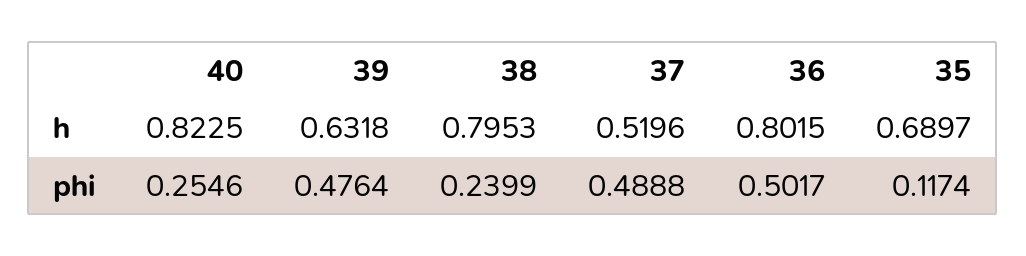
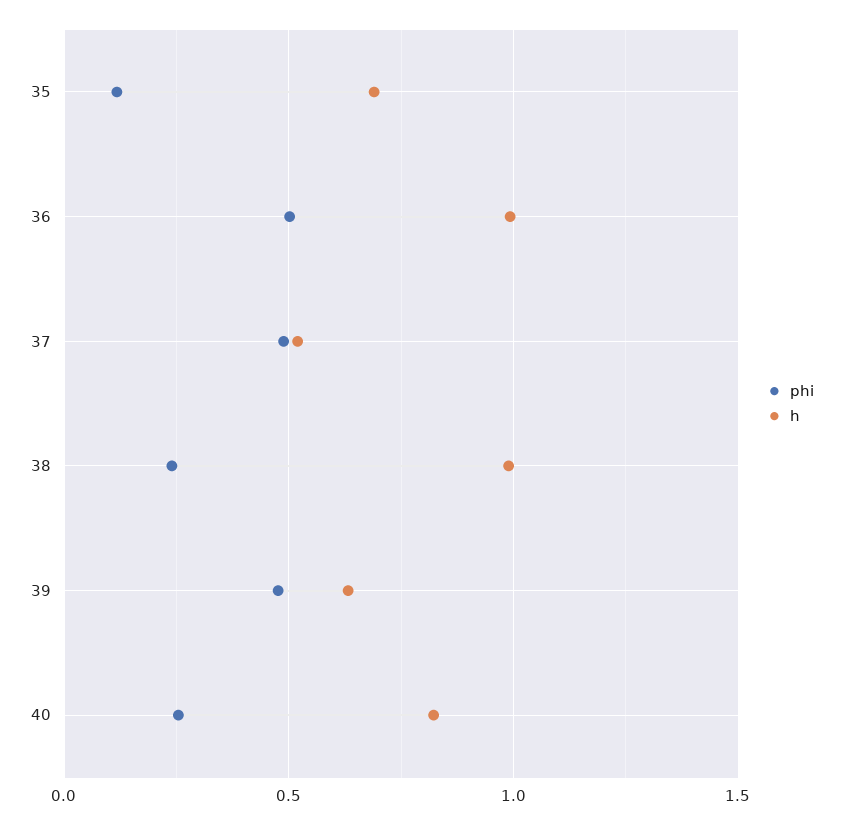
h, 38: 0.7953 -> 1
h, 36: 0.8015 -> 1

